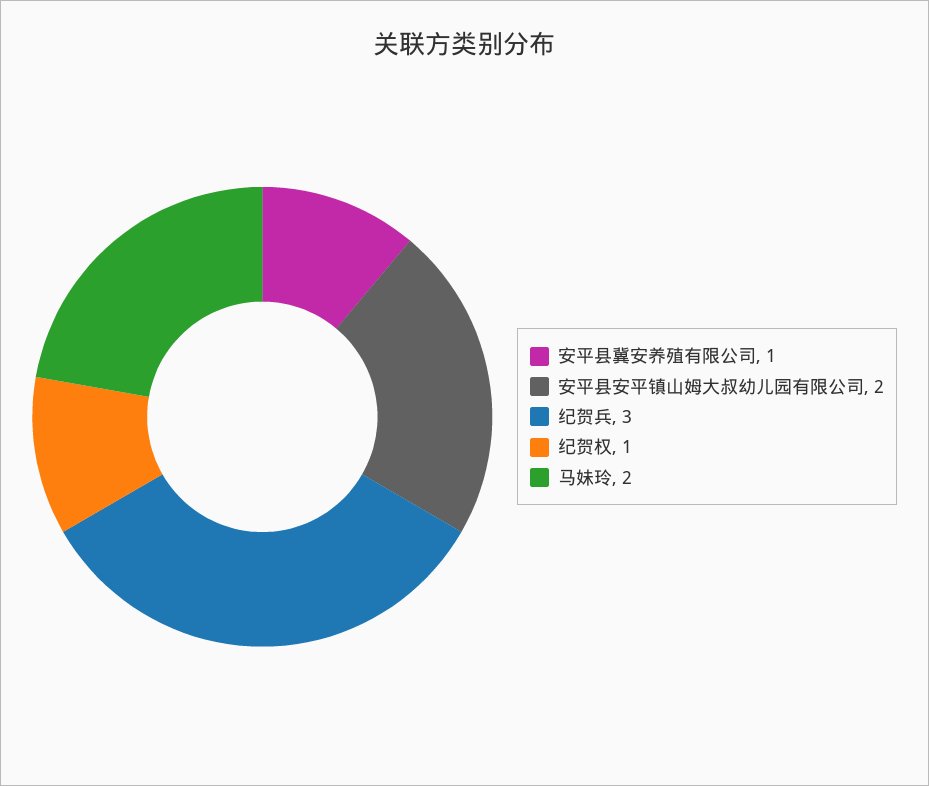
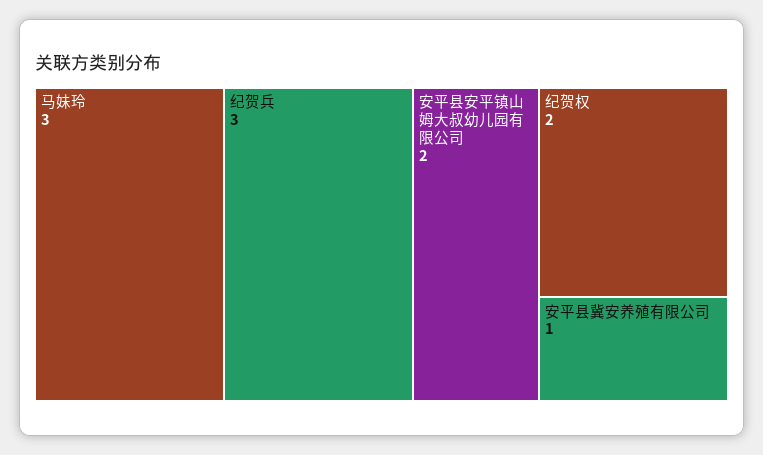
纪贺权: 1 -> 2
马妹玲: 2 -> 3

